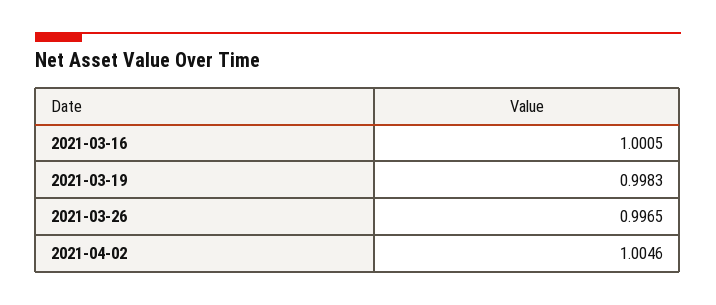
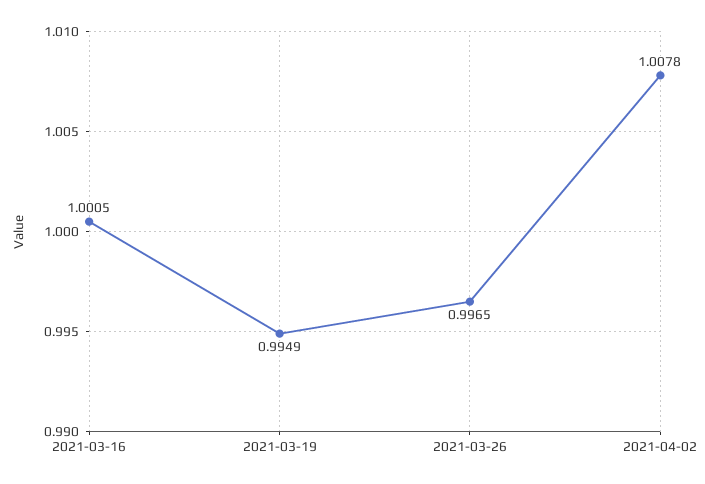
2021-03-19: 0.9983 -> 0.9949
2021-04-02: 1.0046 -> 1.0078

